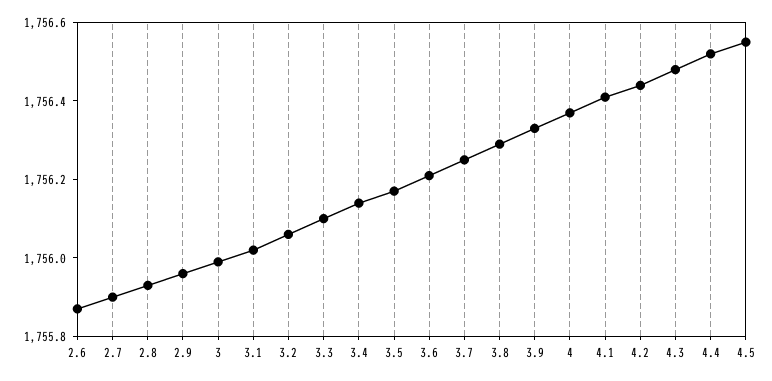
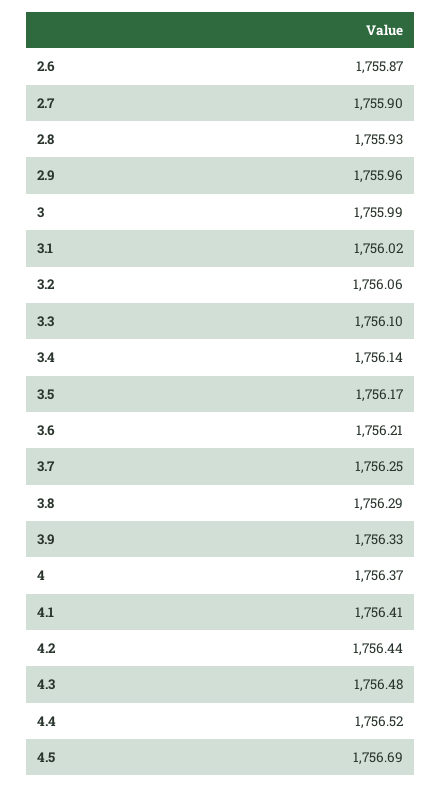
4.5: 1756.55 -> 1756.69

